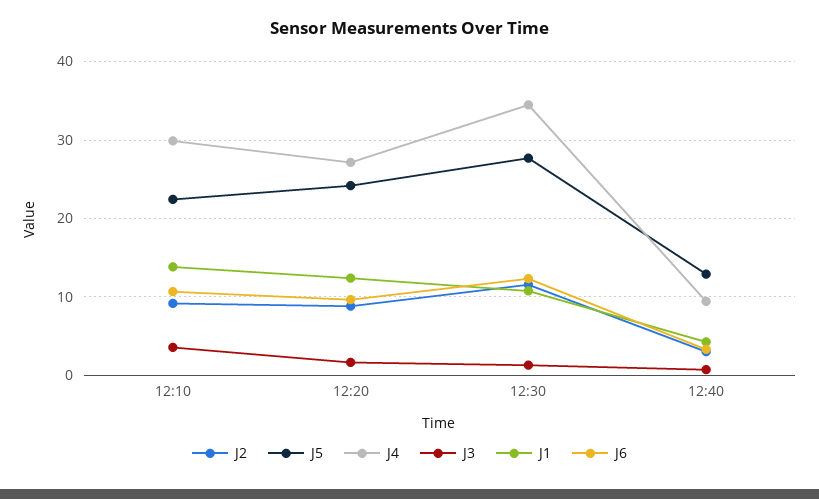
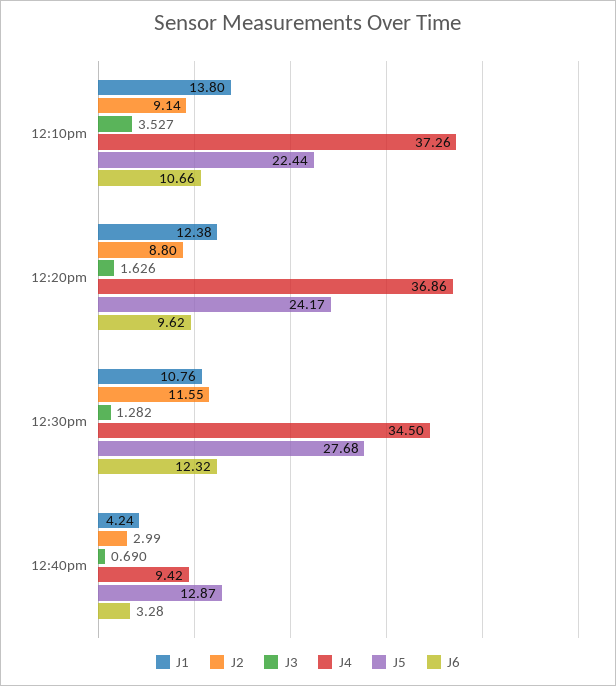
J4, 12:10: 30 -> 37.26
J4, 12:20: 27 -> 36.86

